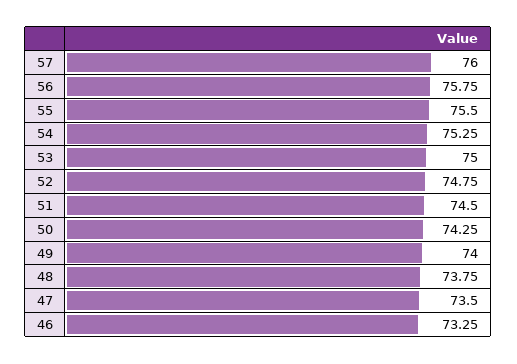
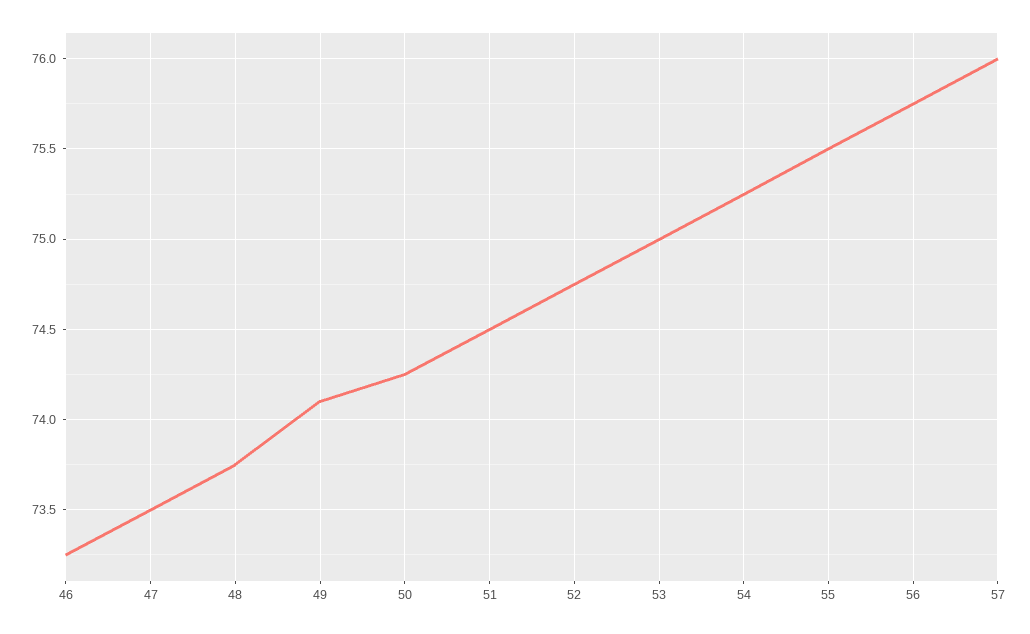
49: 74 -> 74.1

